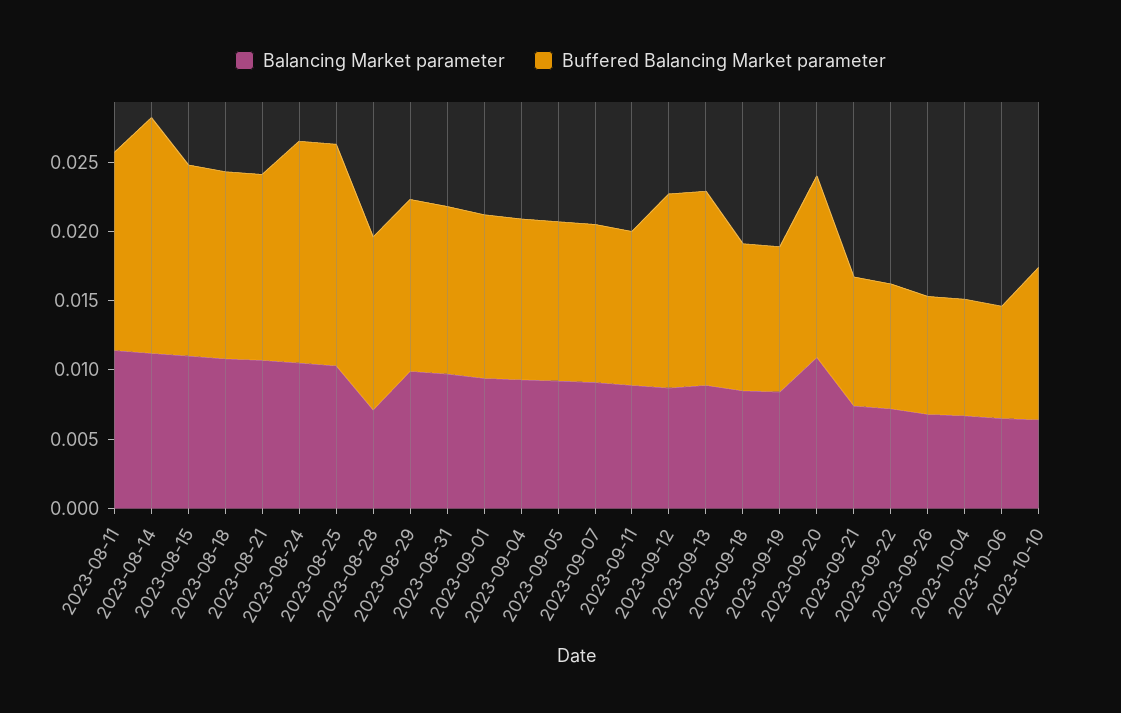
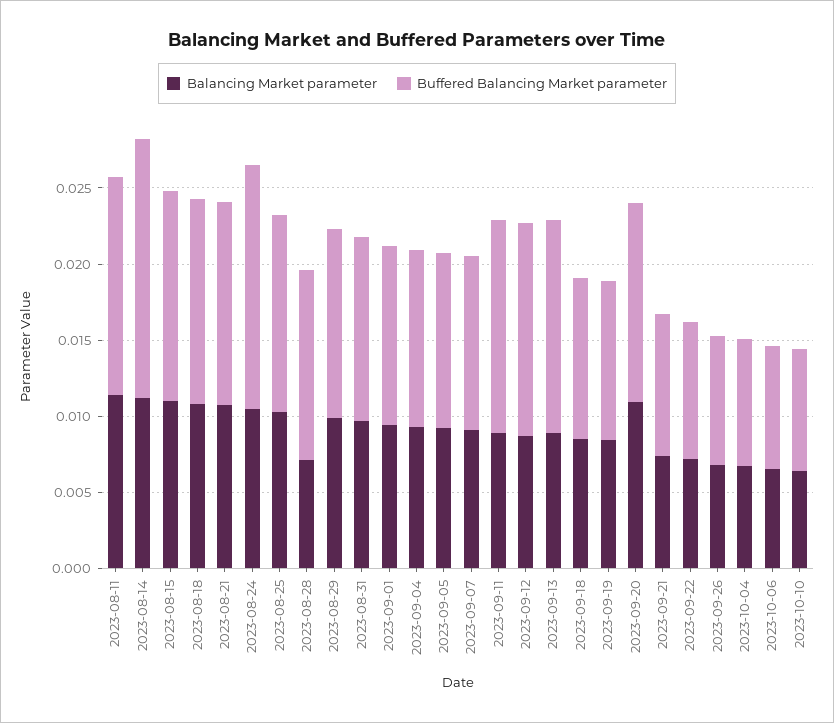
Buffered Balancing Market parameter, 2023-08-25: 0.016 -> 0.013
Buffered Balancing Market parameter, 2023-09-11: 0.011 -> 0.014
Buffered Balancing Market parameter, 2023-10-10: 0.011 -> 0.008

